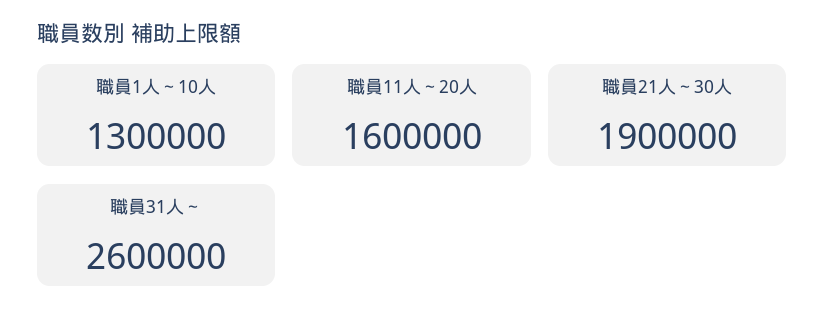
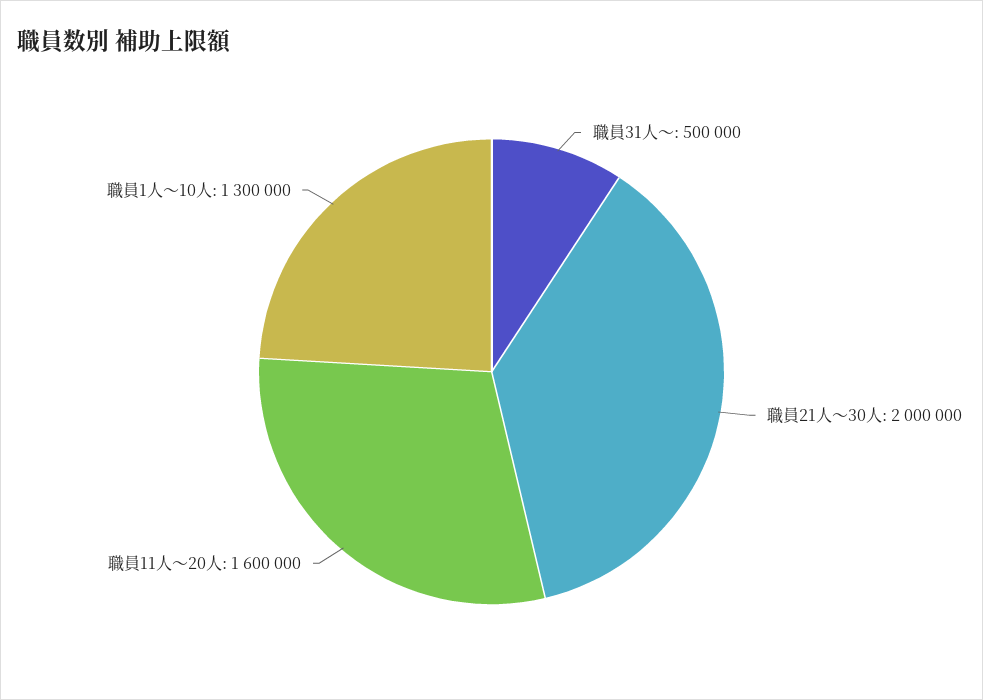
職員21人～30人: 1900000 -> 2000000
職員31人～: 2600000 -> 500000

